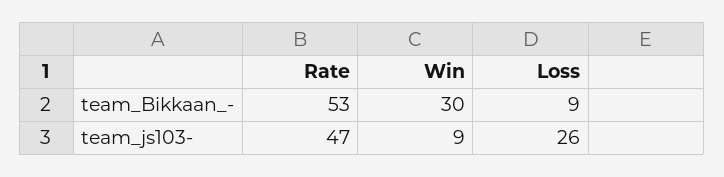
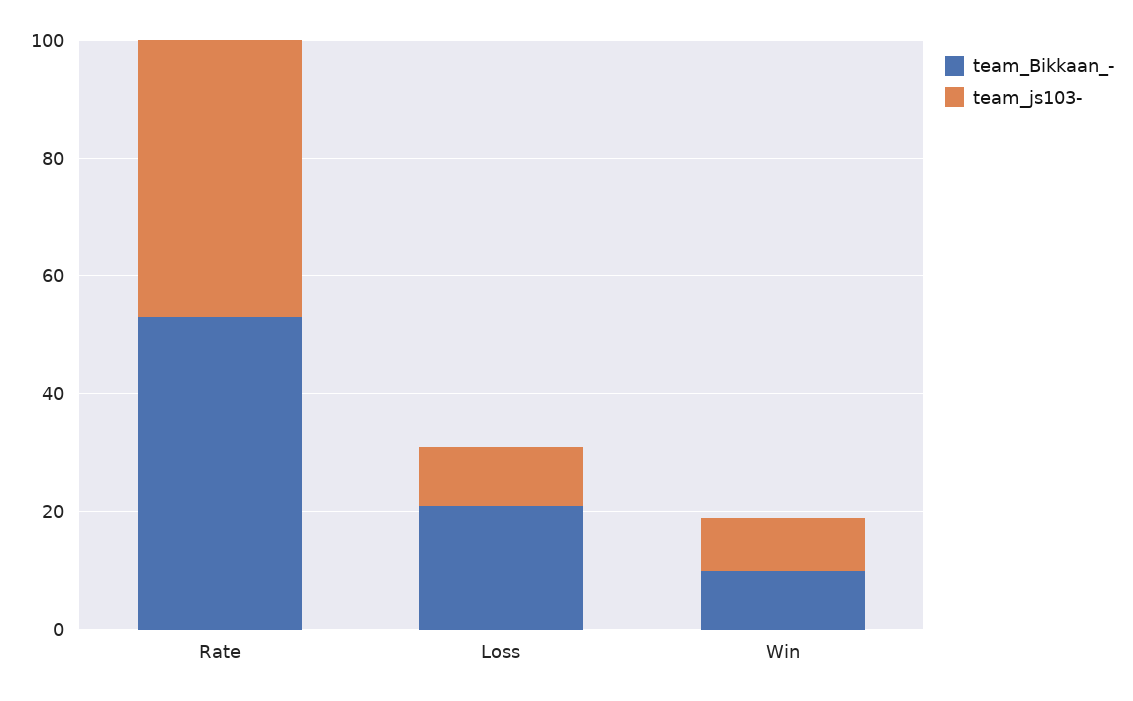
team_Bikkaan_-, Win: 30 -> 10
team_Bikkaan_-, Loss: 9 -> 20
team_js103-, Loss: 26 -> 10

